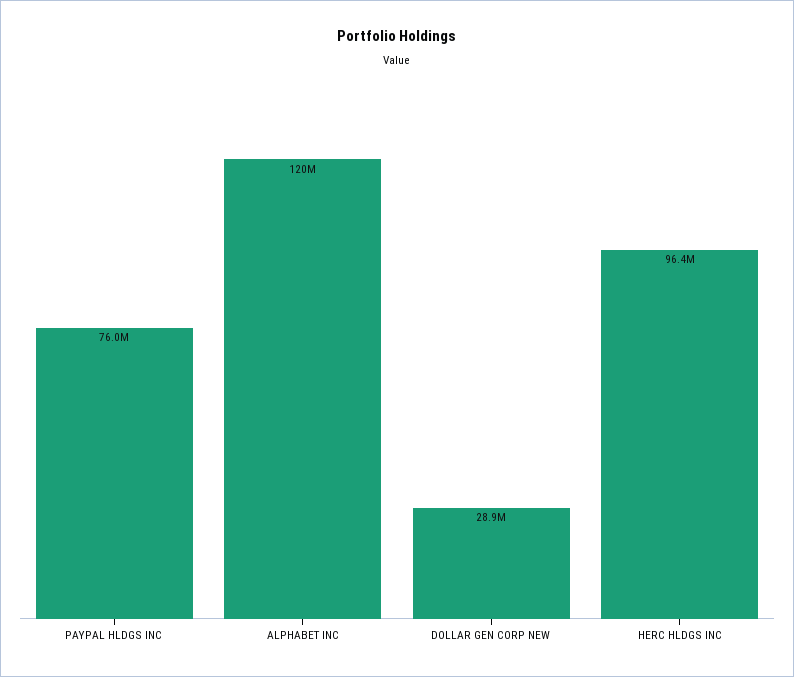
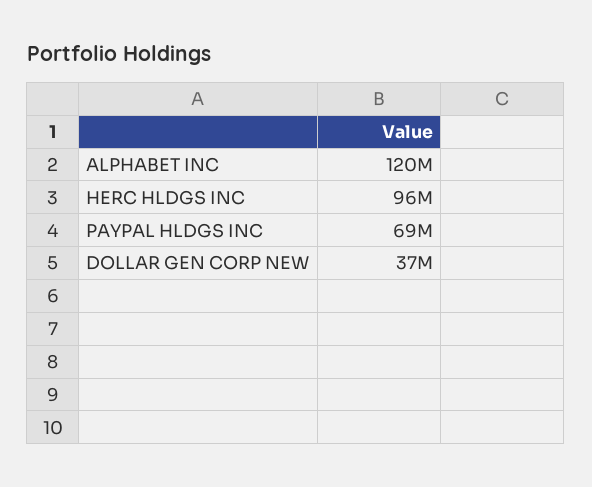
PAYPAL HLDGS INC: 76000000 -> 69000000
DOLLAR GEN CORP NEW: 28900000 -> 37000000

